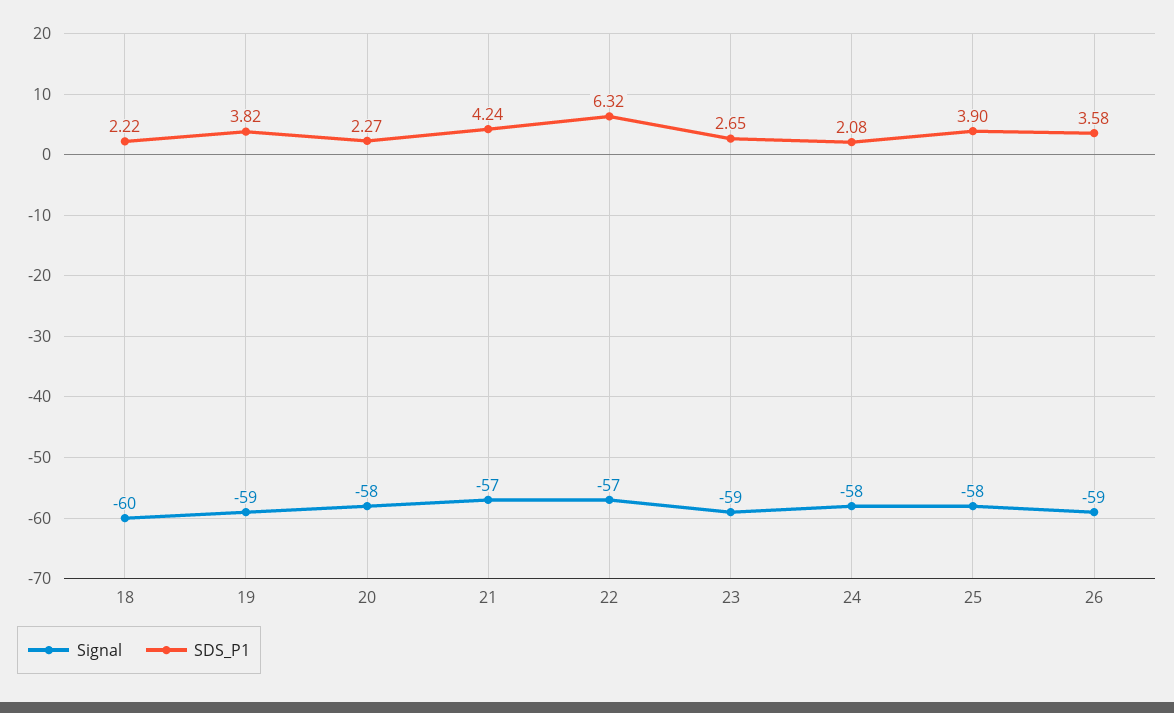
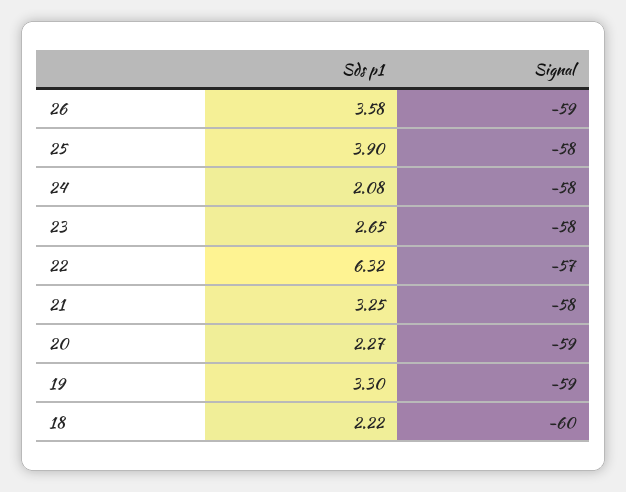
SDS_P1, 19: 3.82 -> 3.3
Signal, 20: -58 -> -59
Signal, 21: -57 -> -58
SDS_P1, 21: 4.24 -> 3.25
Signal, 23: -59 -> -58

